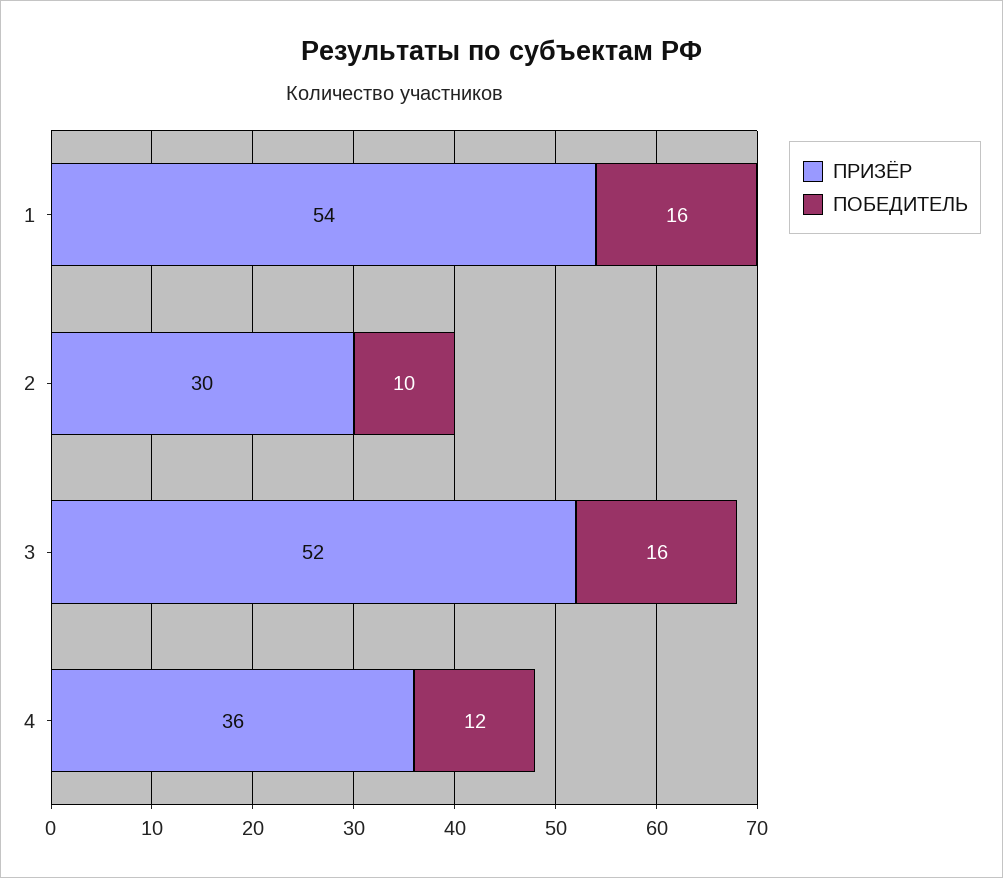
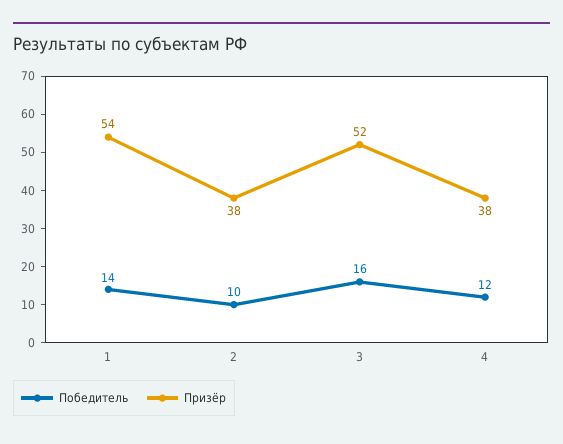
ПОБЕДИТЕЛЬ, 1: 16 -> 14
ПРИЗЁР, 2: 30 -> 38
ПРИЗЁР, 4: 36 -> 38

